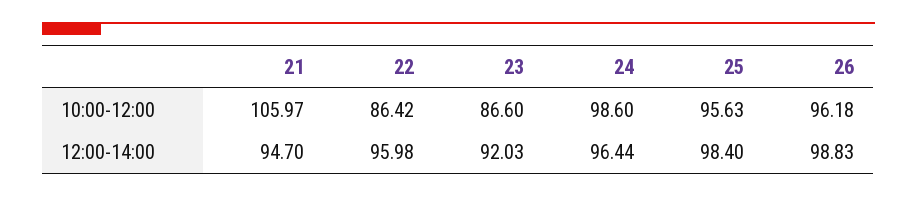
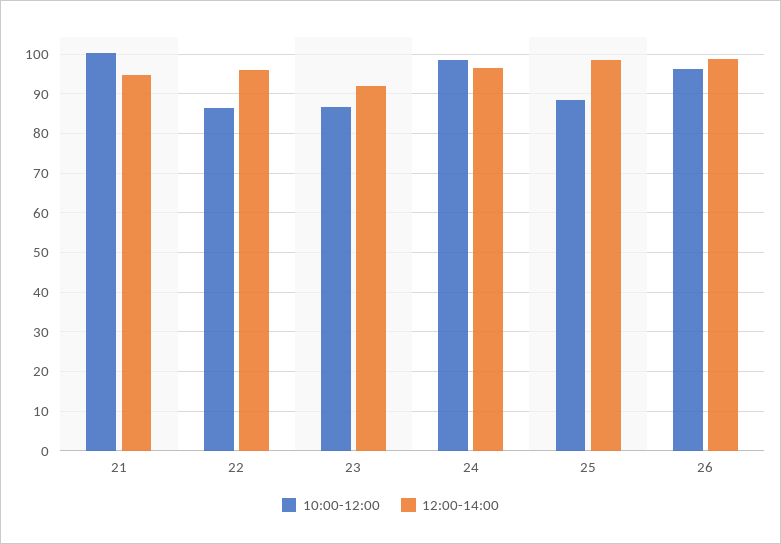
10:00-12:00, 21: 105.97 -> 100
10:00-12:00, 25: 95.63 -> 88

